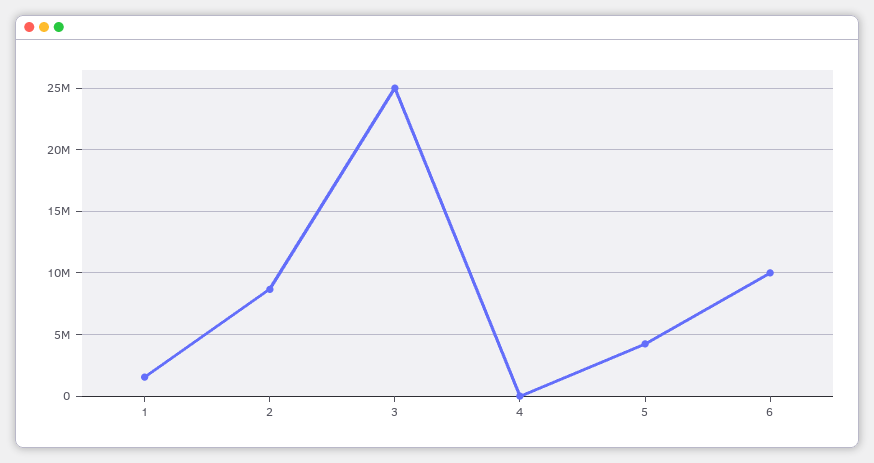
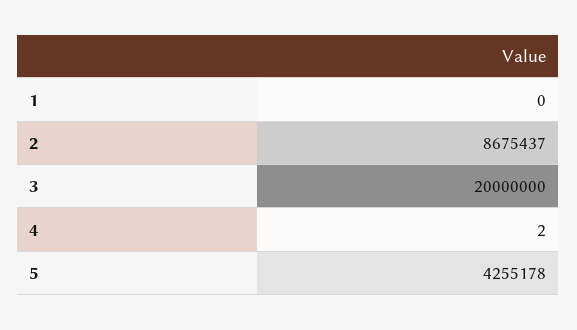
1: 1500000 -> 0
3: 25000000 -> 20000000
6: 10000000 -> none

